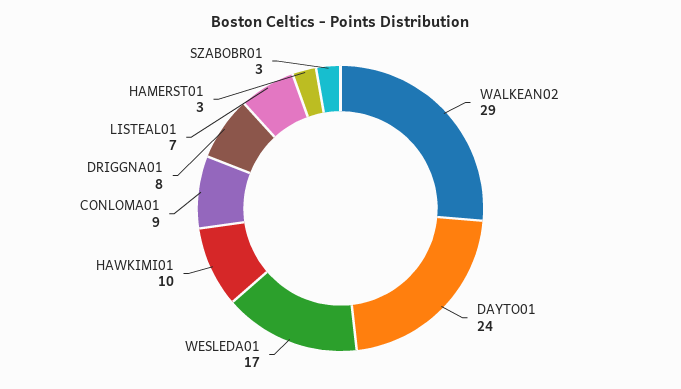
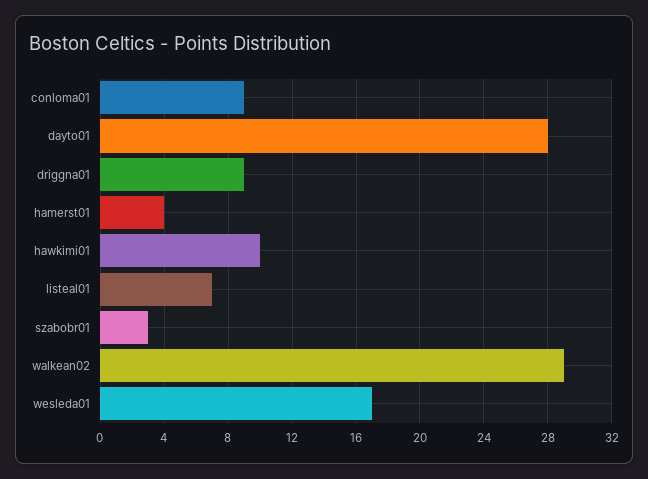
DAYTO01: 24 -> 28
DRIGGNA01: 8 -> 9
HAMERST01: 3 -> 4

